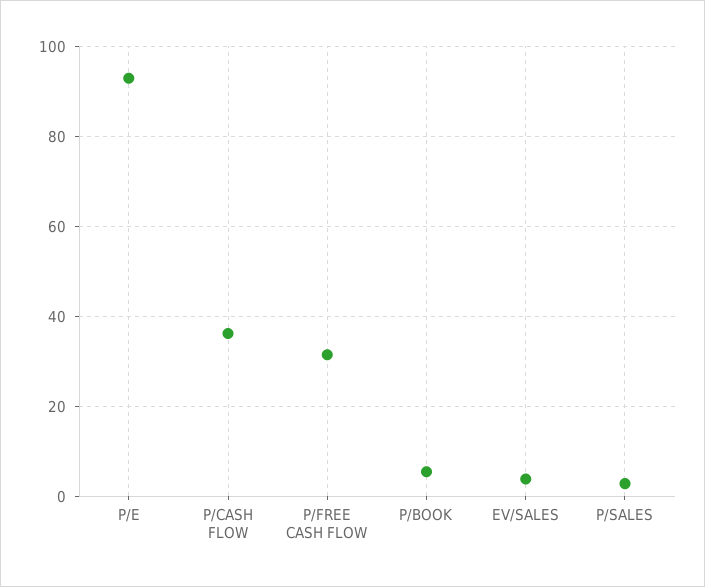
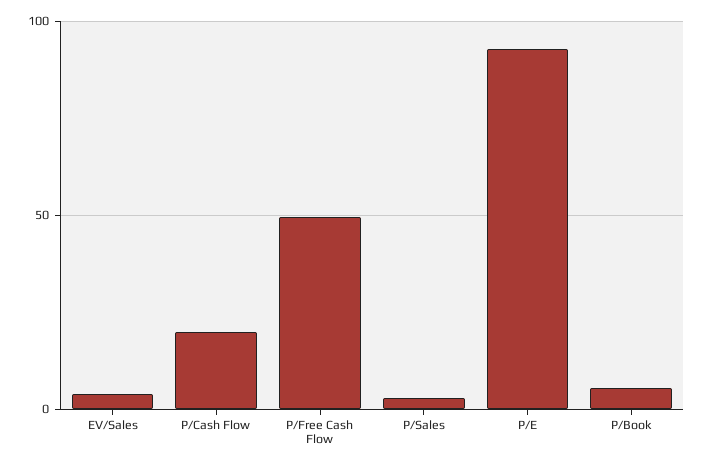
P/CASH FLOW: 36 -> 20
P/FREE CASH FLOW: 32 -> 50

